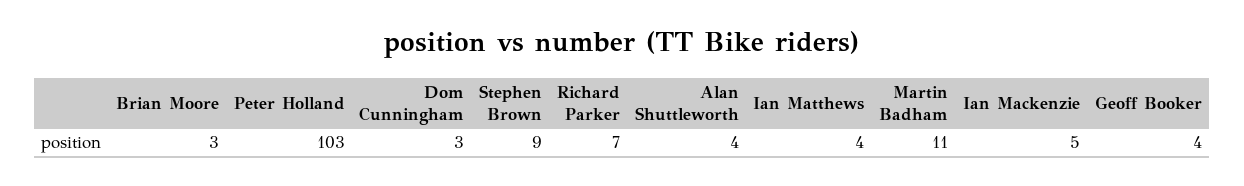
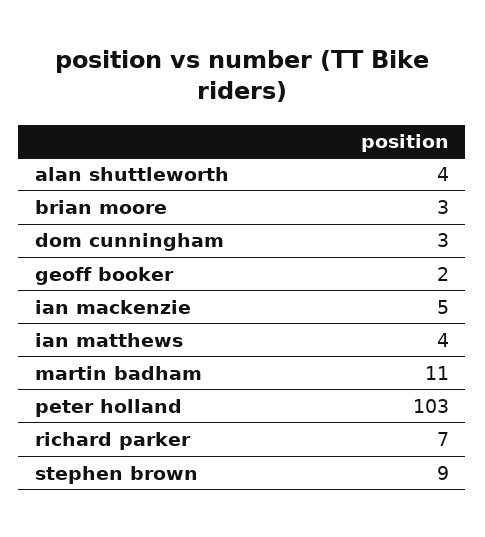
Geoff Booker: 4 -> 2

